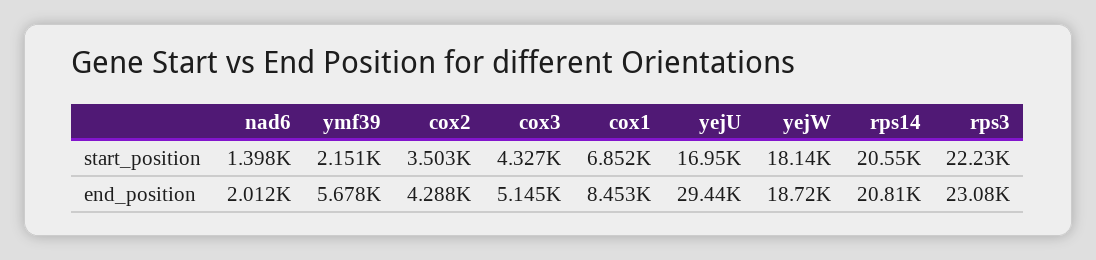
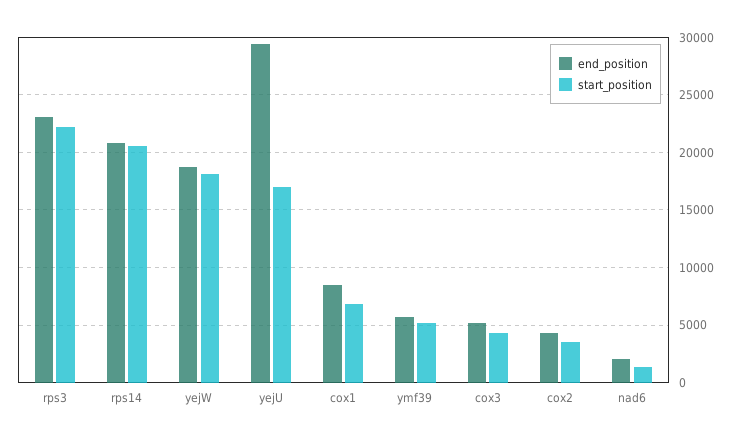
start_position, ymf39: 2151 -> 5000

